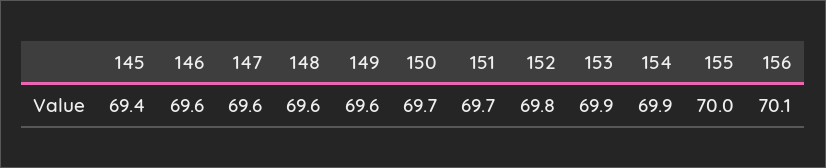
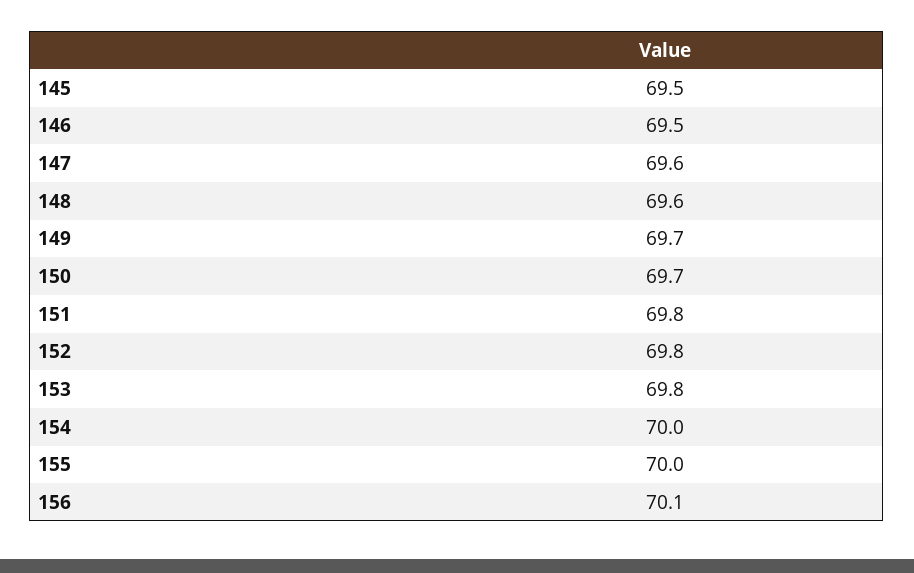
145: 69.4 -> 69.5
146: 69.6 -> 69.5
149: 69.6 -> 69.7
151: 69.7 -> 69.8
153: 69.9 -> 69.8
154: 69.9 -> 70

